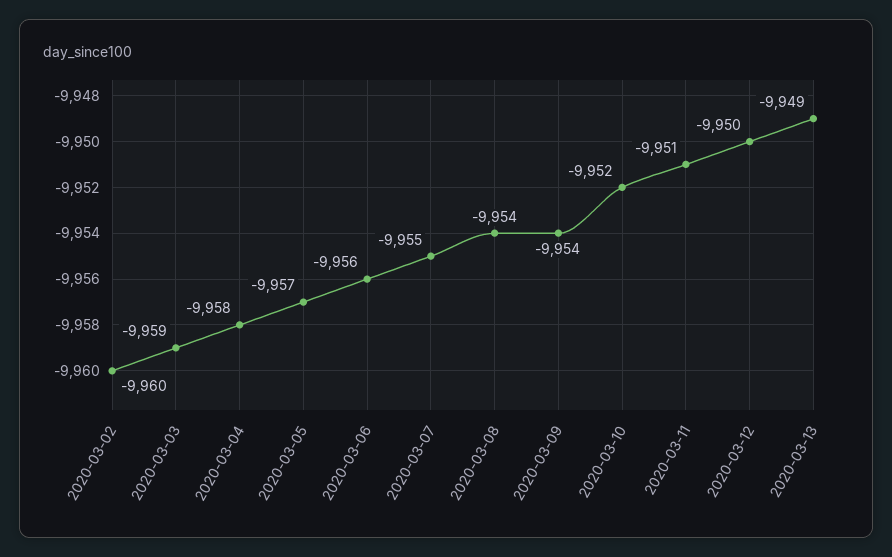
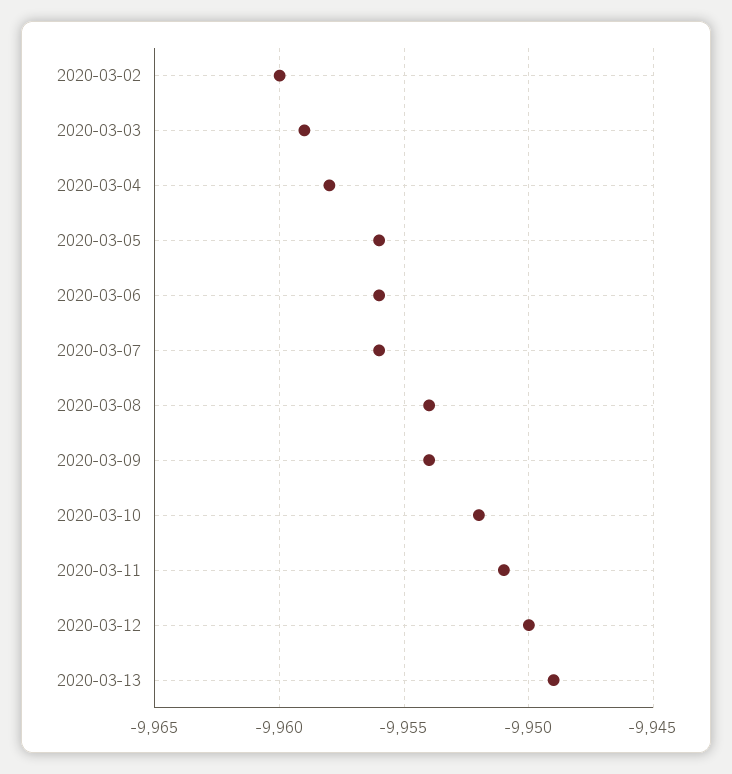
2020-03-05: -9957 -> -9956
2020-03-07: -9955 -> -9956

